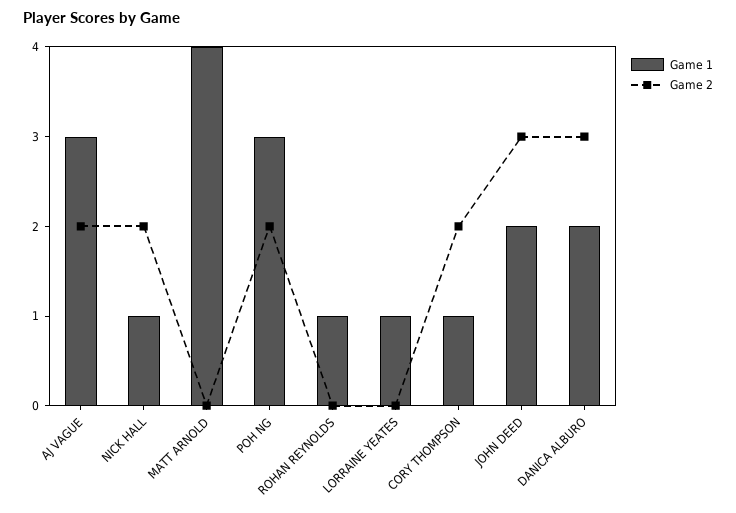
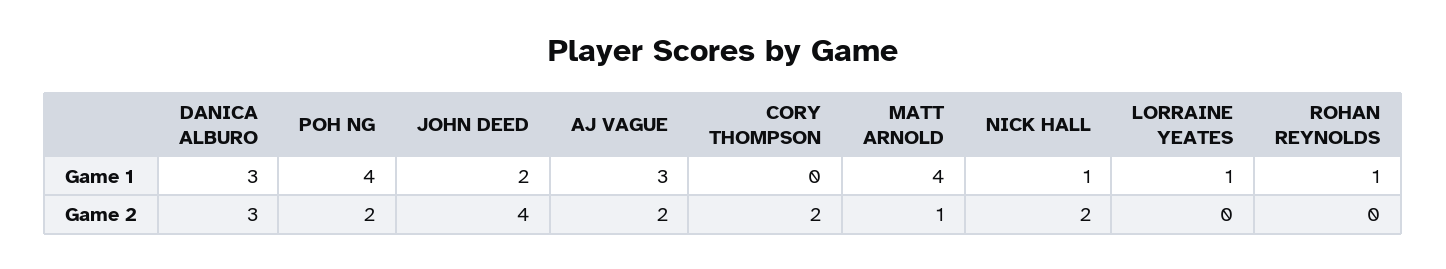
Game 2, MATT ARNOLD: 0 -> 1
Game 1, POH NG: 3 -> 4
Game 1, CORY THOMPSON: 1 -> 0
Game 2, JOHN DEED: 3 -> 4
Game 1, DANICA ALBURO: 2 -> 3

